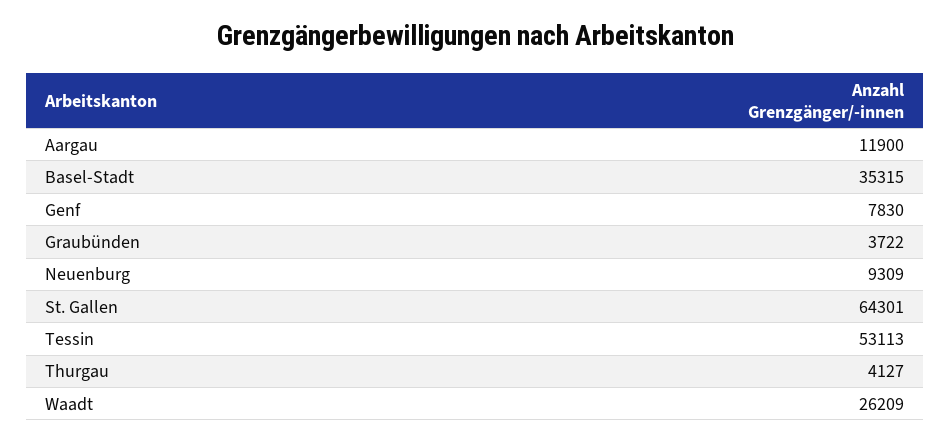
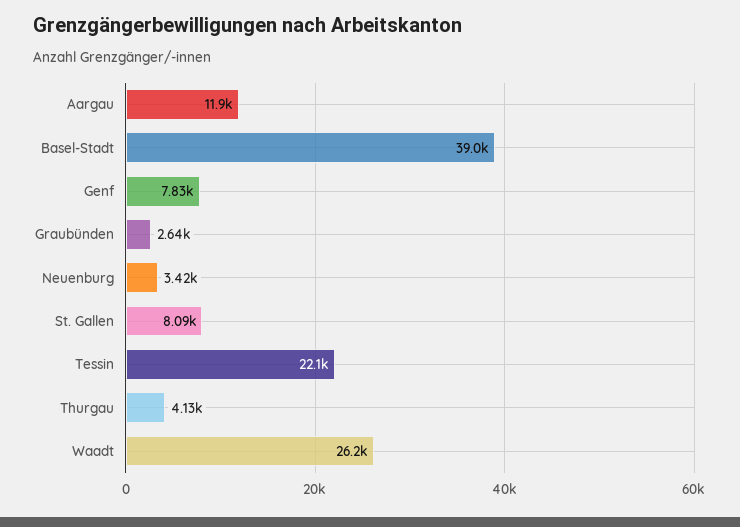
Basel-Stadt: 35315 -> 39000
Graubünden: 3722 -> 2640
Neuenburg: 9309 -> 3420
St. Gallen: 64301 -> 8090
Tessin: 53113 -> 22100

